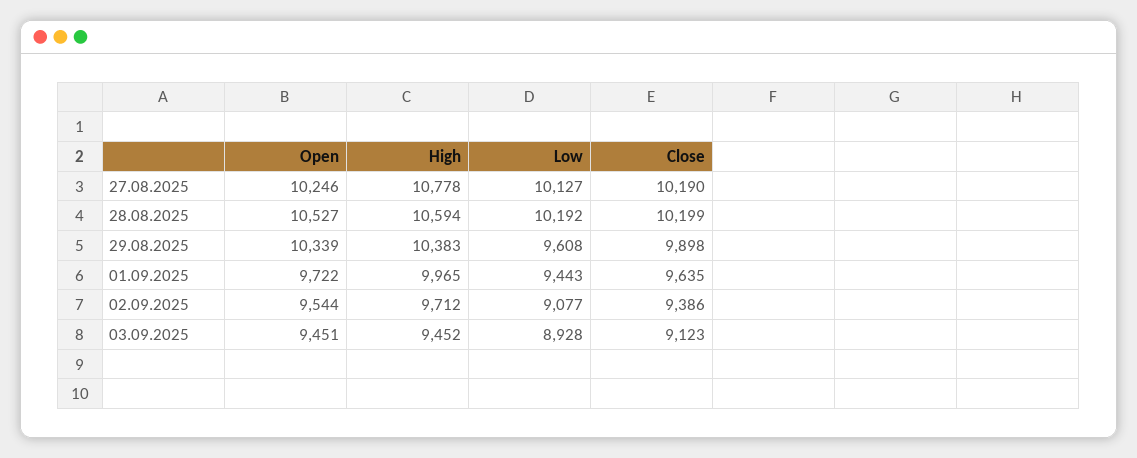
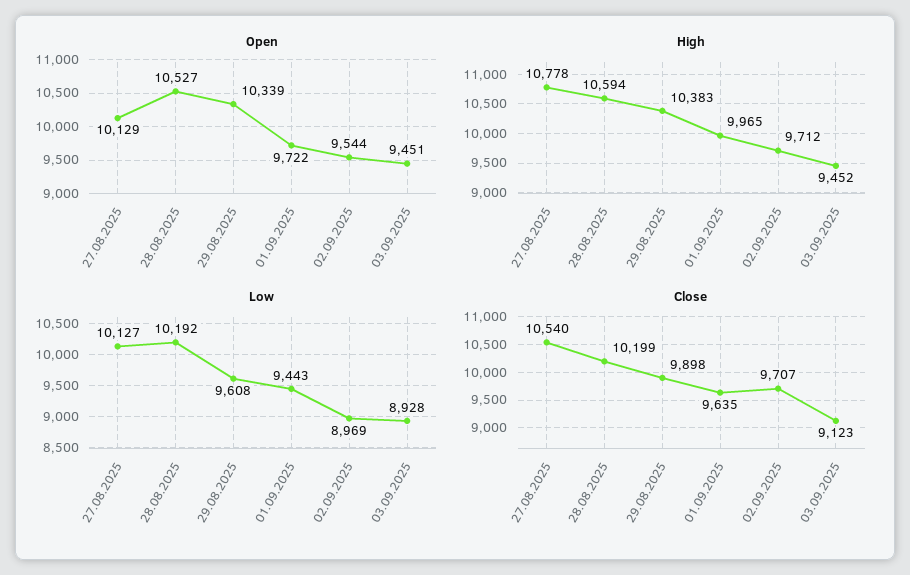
Open, 27.08.2025: 10246 -> 10129
Close, 27.08.2025: 10190 -> 10540
Low, 02.09.2025: 9077 -> 8969
Close, 02.09.2025: 9386 -> 9707

